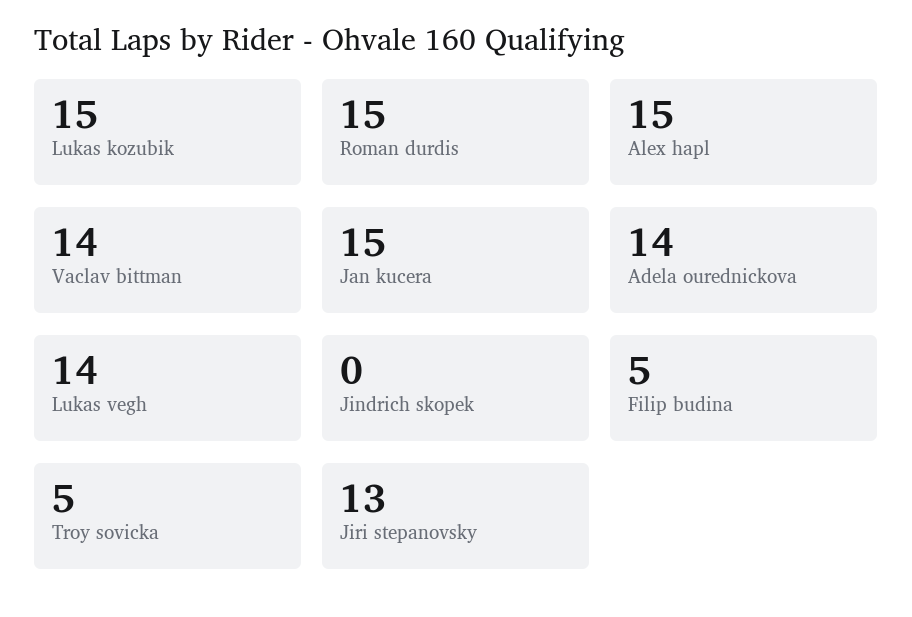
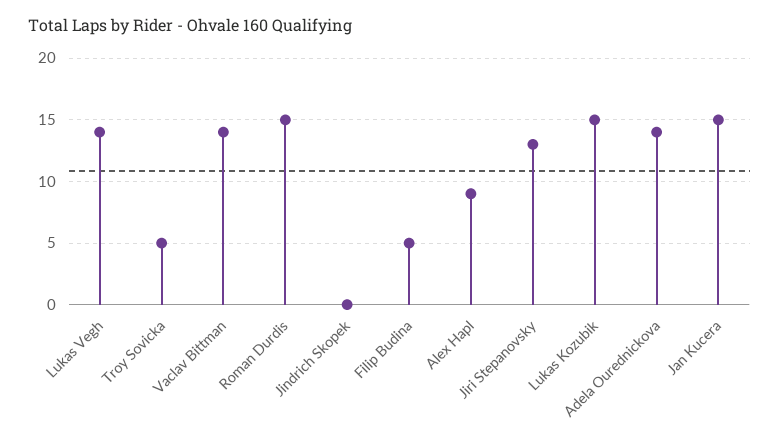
Alex hapl: 15 -> 9

